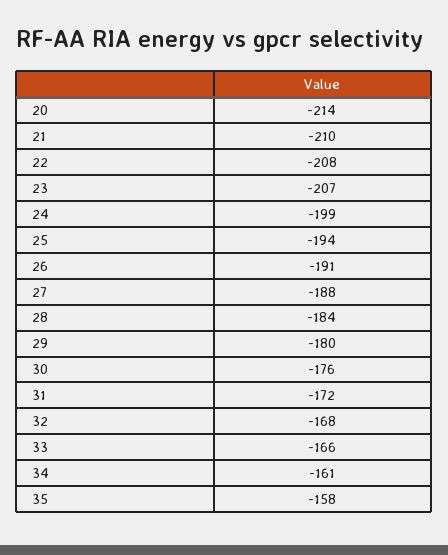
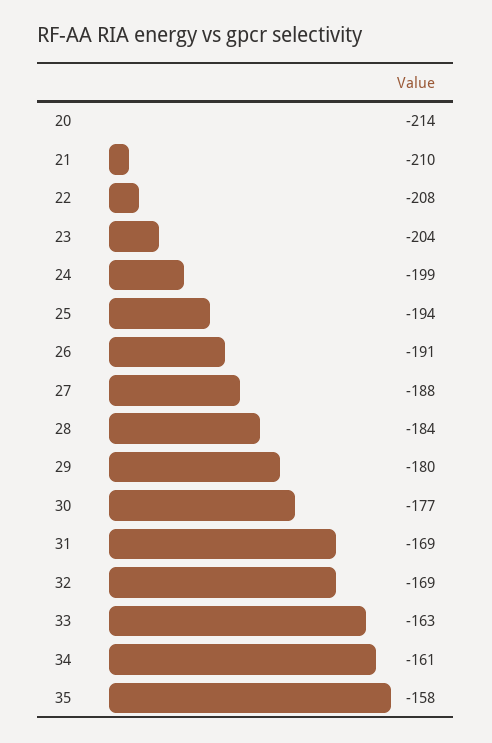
23: -207 -> -204
30: -176 -> -177
31: -172 -> -169
32: -168 -> -169
33: -166 -> -163

